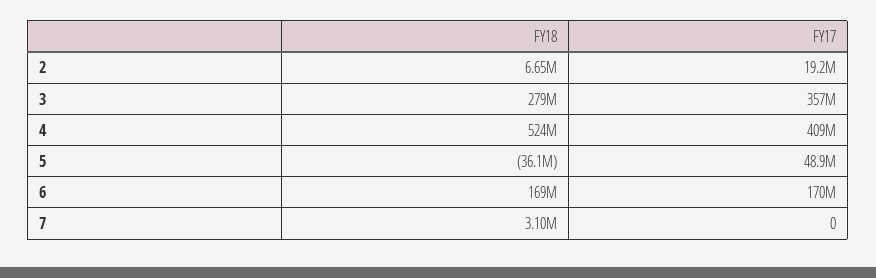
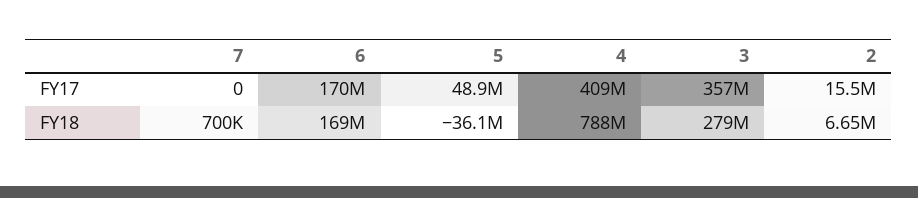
FY17, 2: 19200000 -> 15500000
FY18, 4: 524000000 -> 788000000
FY18, 7: 3100000 -> 700000

